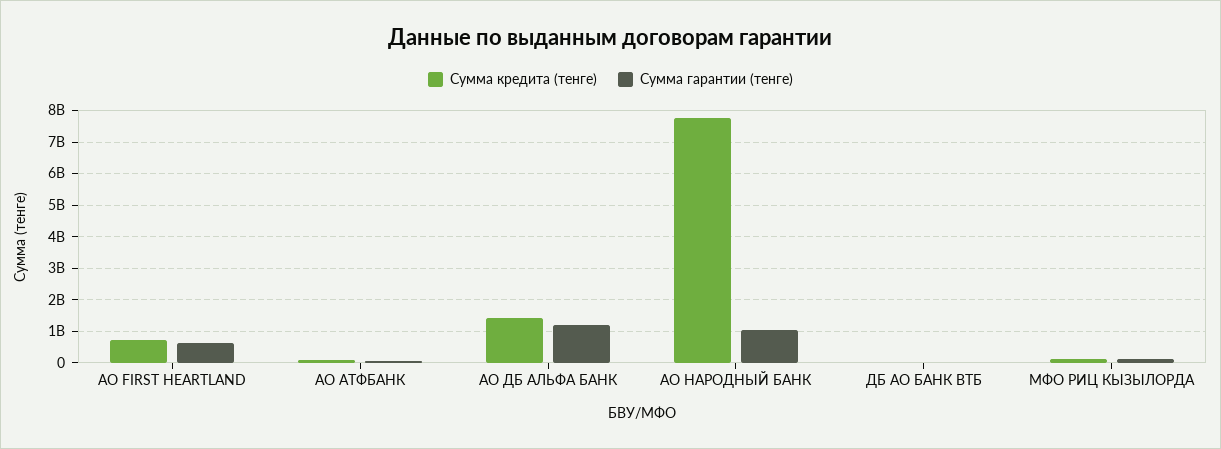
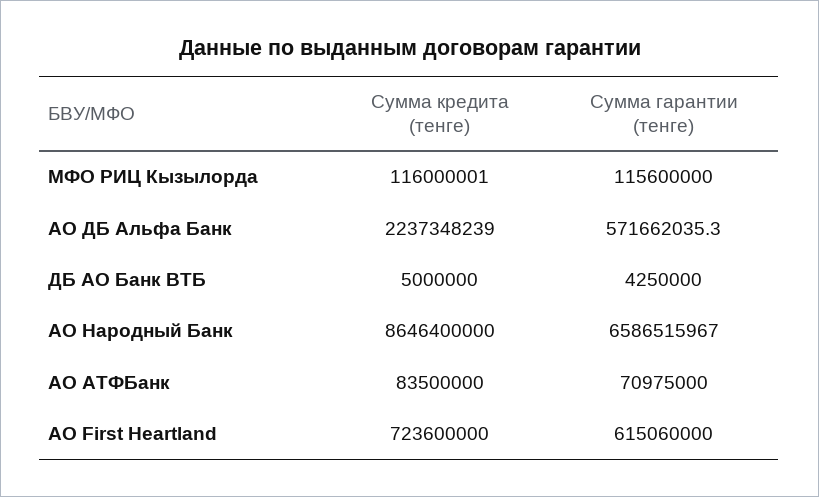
Сумма кредита (тенге), АО ДБ АЛЬФА БАНК: 1400000000 -> 2237348239
Сумма гарантии (тенге), АО ДБ АЛЬФА БАНК: 1200000000 -> 571662035.3
Сумма кредита (тенге), АО НАРОДНЫЙ БАНК: 7800000000 -> 8646400000
Сумма гарантии (тенге), АО НАРОДНЫЙ БАНК: 1000000000 -> 6586515967

